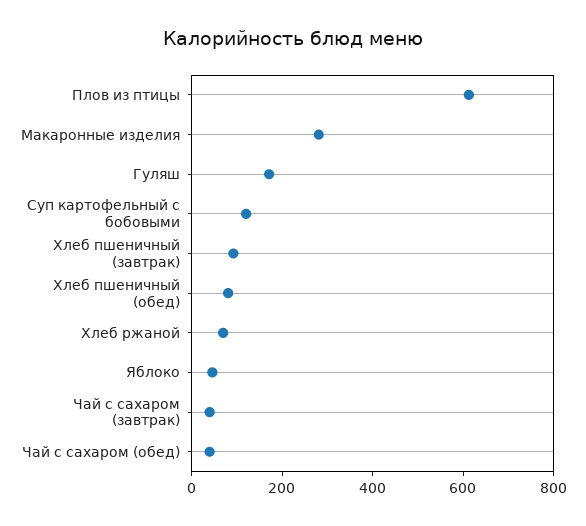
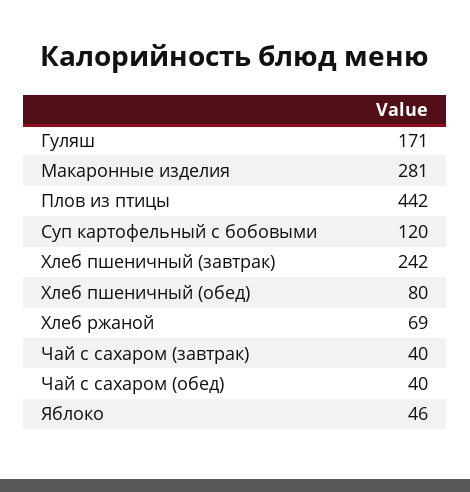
Плов из птицы: 600 -> 442
Хлеб пшеничный (завтрак): 100 -> 242

